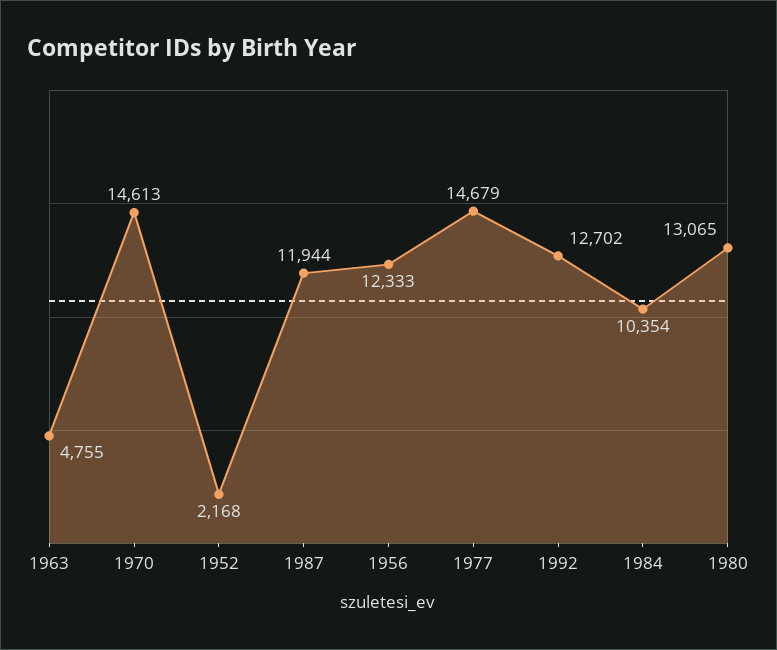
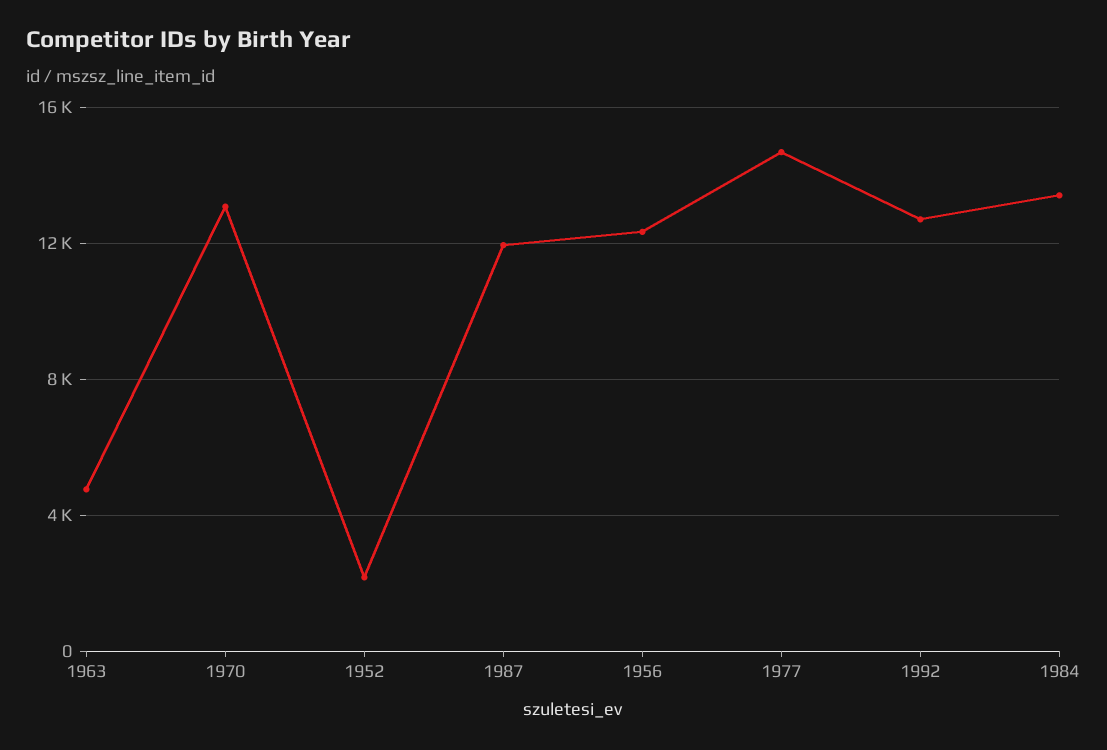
1970: 14613 -> 13000
1984: 10354 -> 13500
1980: 13065 -> none

